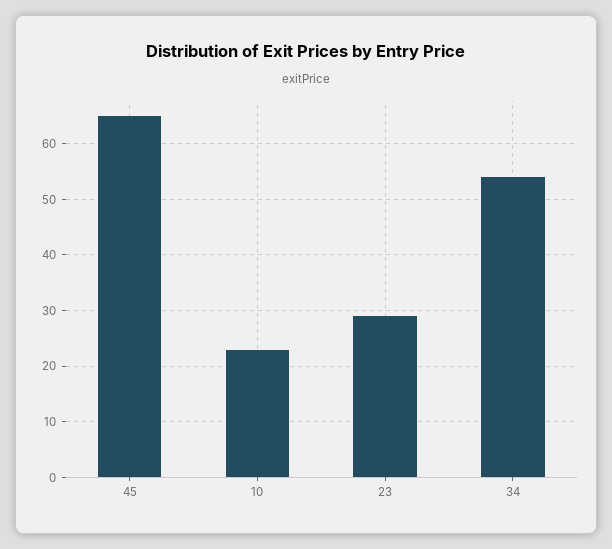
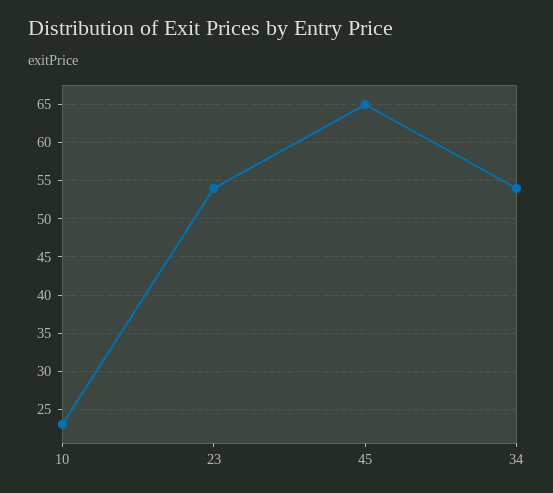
23: 30 -> 54

